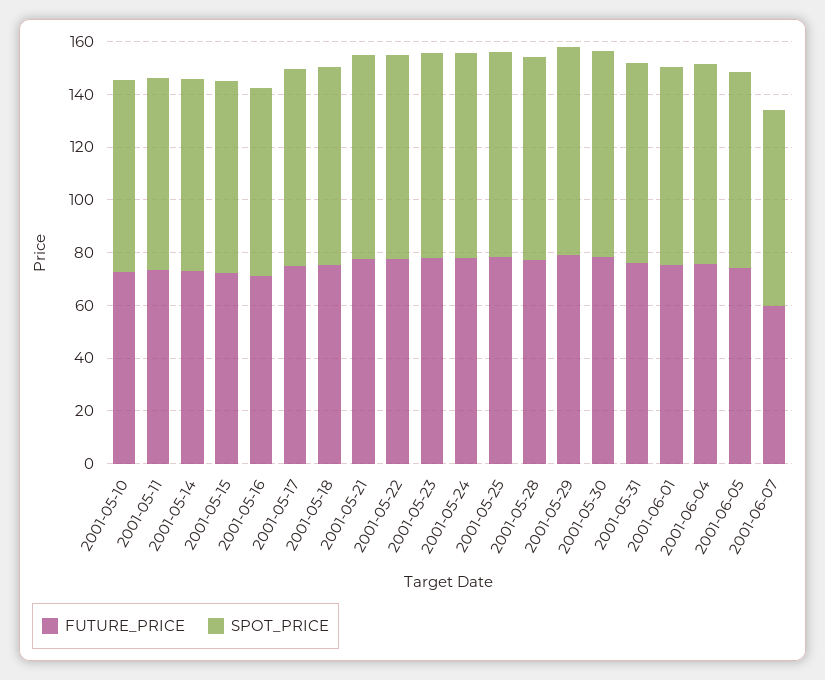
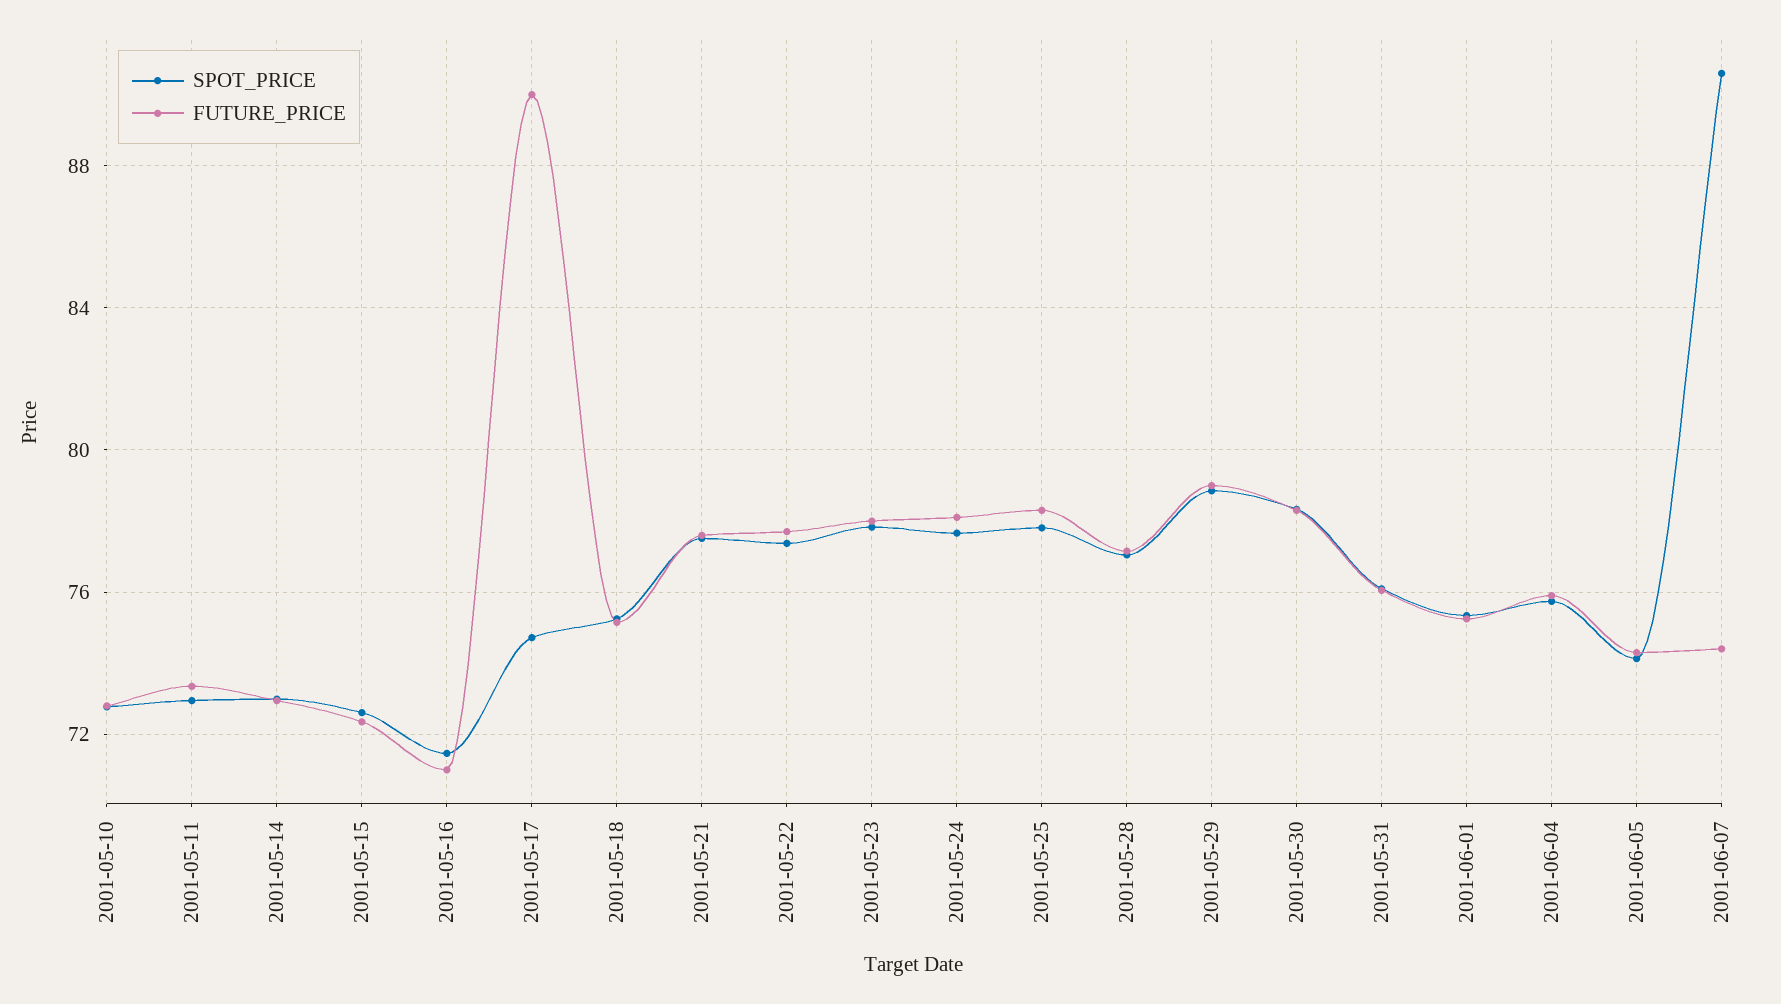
FUTURE_PRICE, 2001-05-17: 75 -> 90
FUTURE_PRICE, 2001-06-07: 60 -> 74.5
SPOT_PRICE, 2001-06-07: 75 -> 90.5

